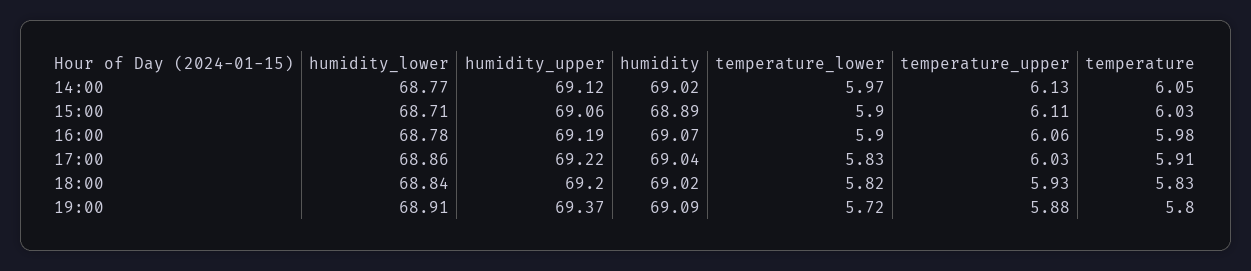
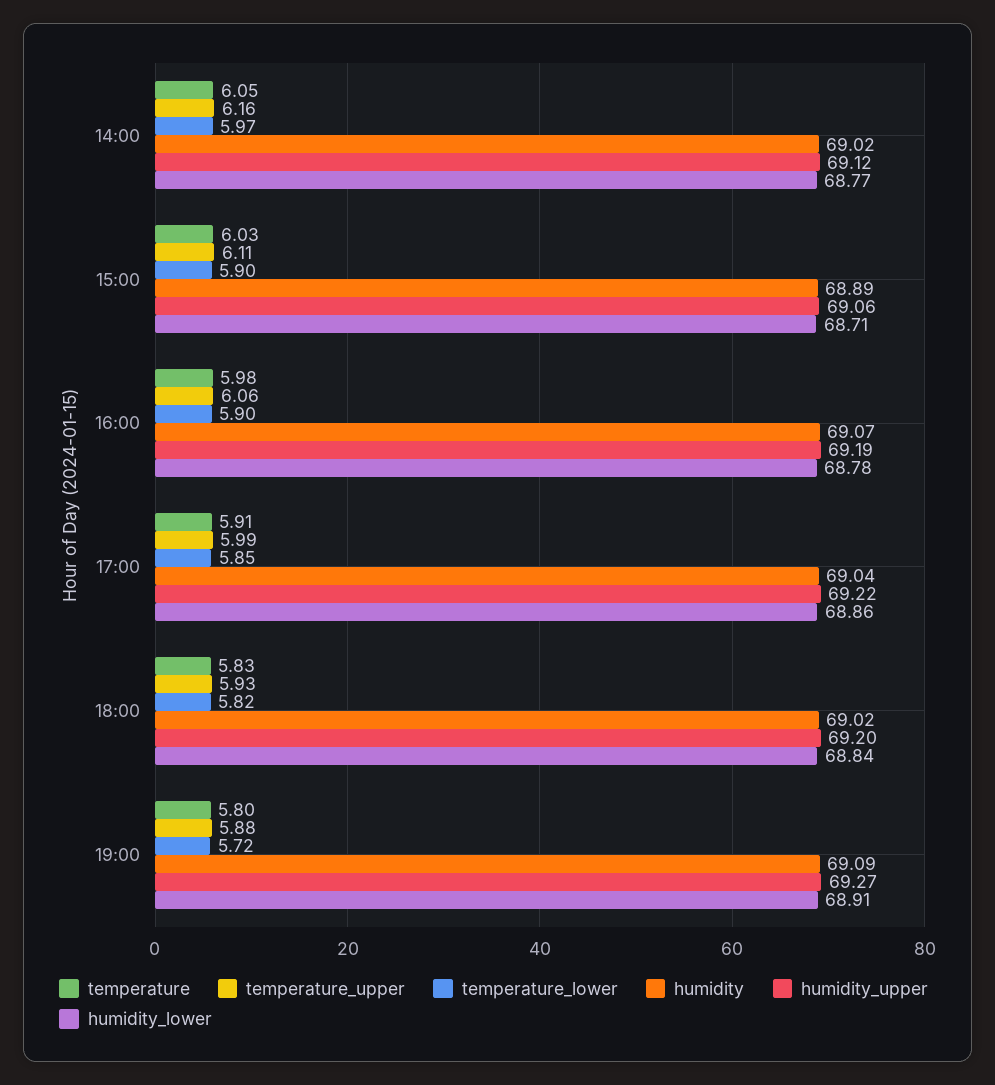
temperature_upper, 14:00: 6.13 -> 6.16
temperature_lower, 17:00: 5.83 -> 5.85
temperature_upper, 17:00: 6.03 -> 5.99
humidity_upper, 19:00: 69.37 -> 69.27

